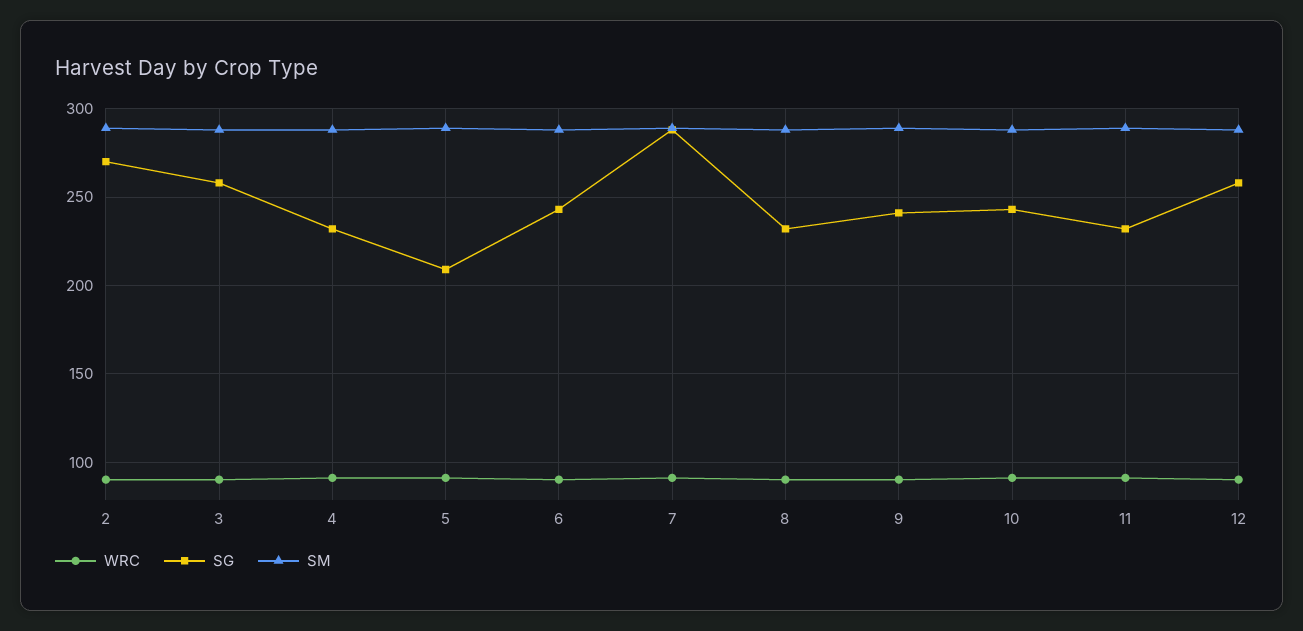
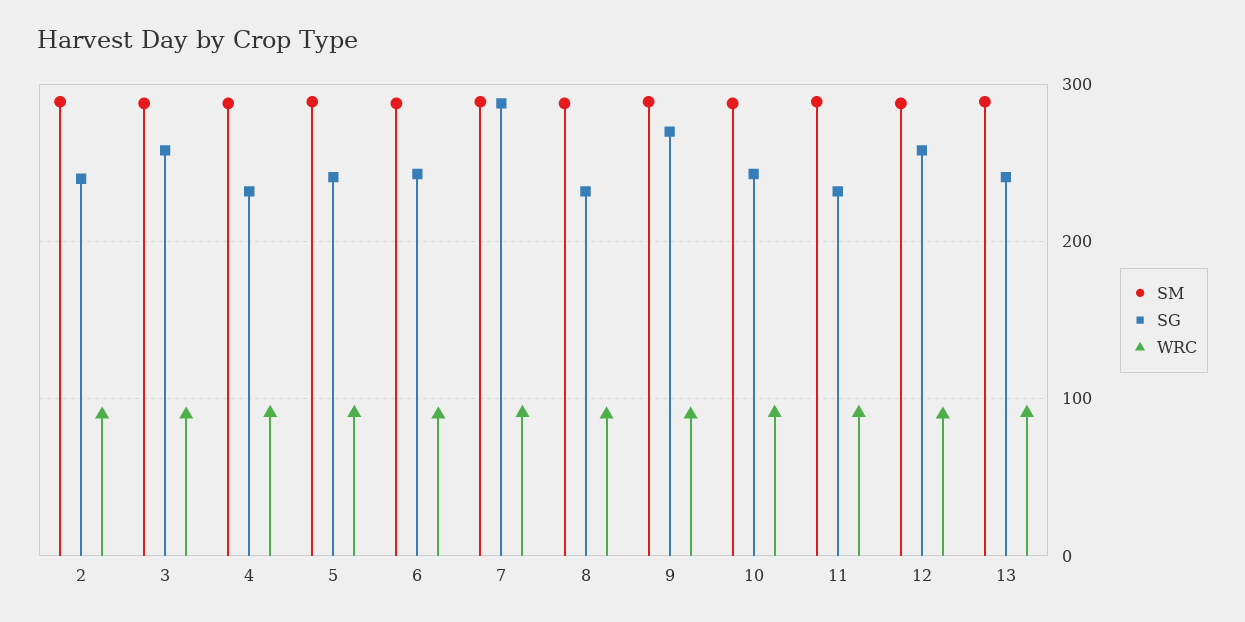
SG, 2: 270 -> 240
SG, 5: 210 -> 240
SG, 9: 240 -> 270
SM, 13: none -> 290
SG, 13: none -> 240
WRC, 13: none -> 90

